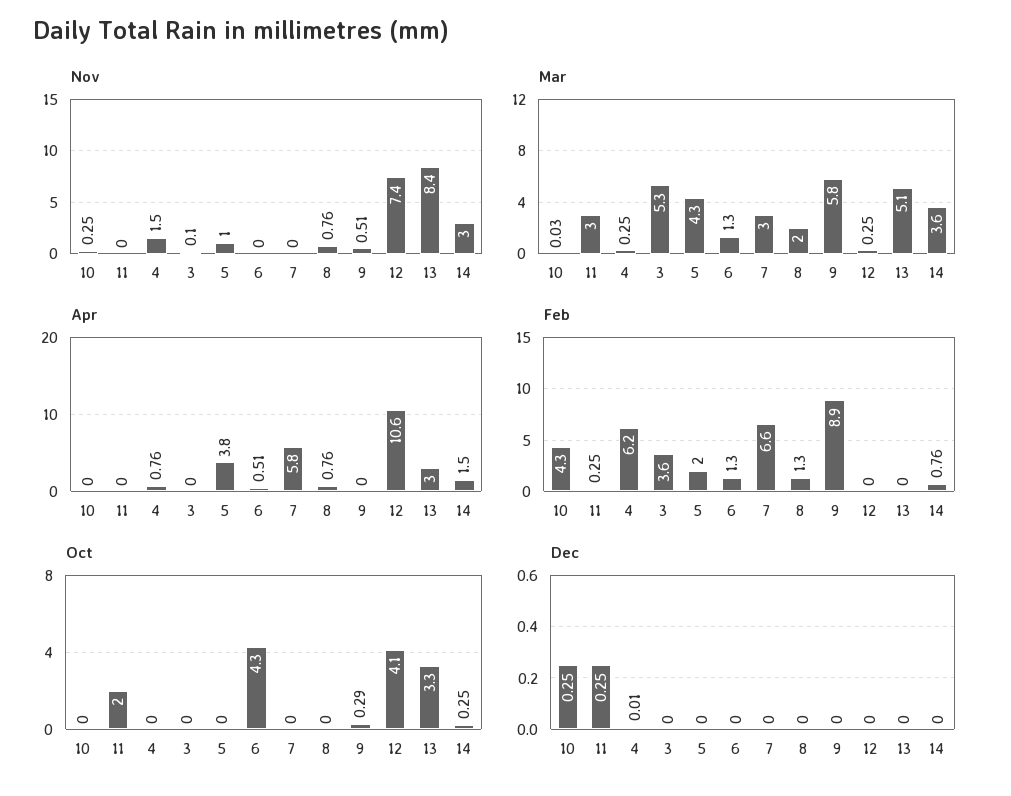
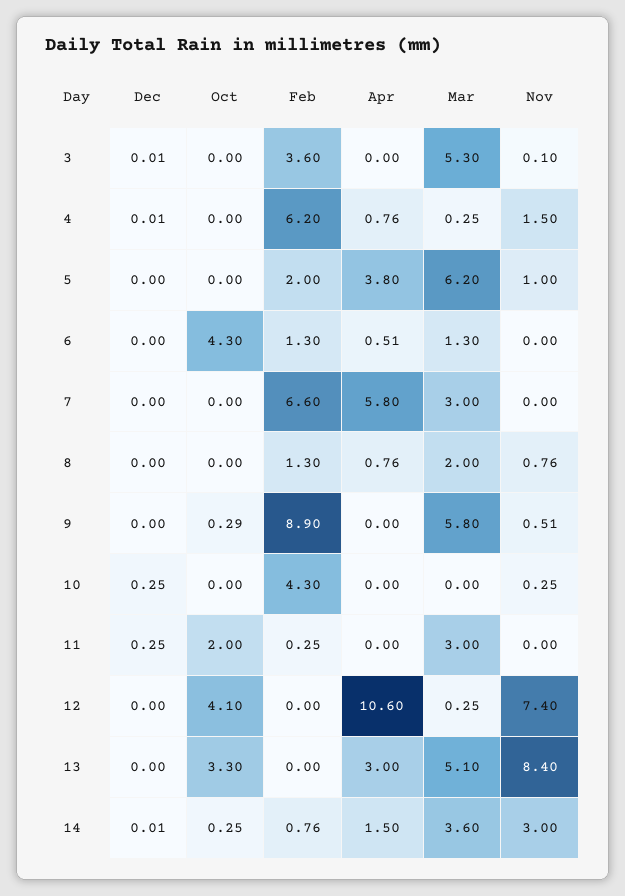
Mar, 10: 0.03 -> 0
Mar, 5: 4.3 -> 6.2
Dec, 3: 0 -> 0.01
Dec, 14: 0 -> 0.01

